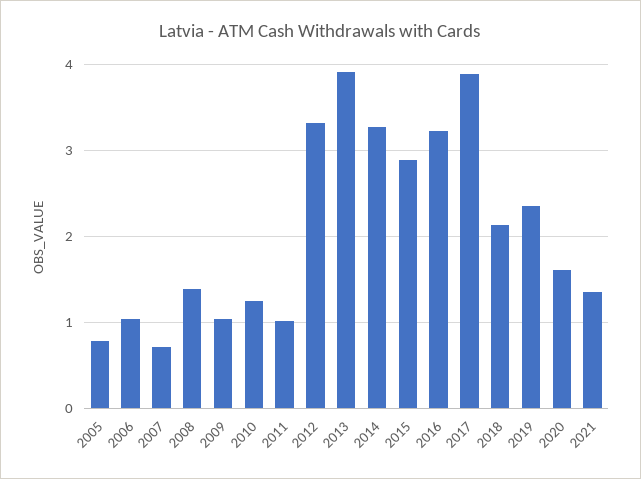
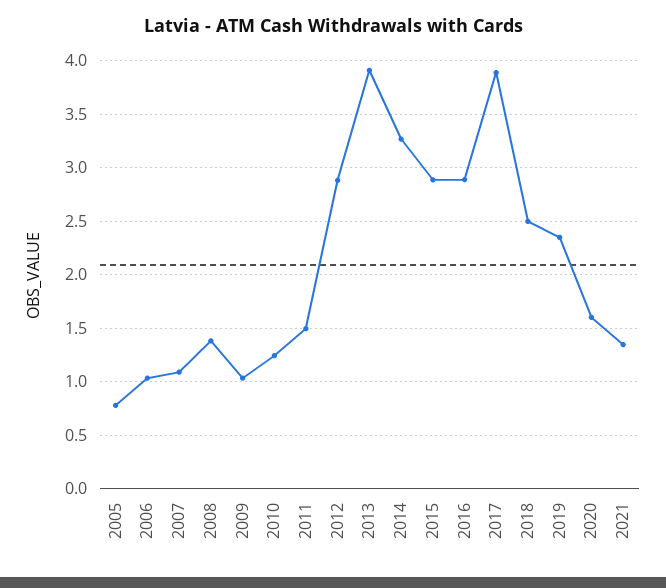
2007: 0.7 -> 1.1
2011: 1 -> 1.5
2012: 3.3 -> 2.9
2016: 3.2 -> 2.9
2018: 2.1 -> 2.5

